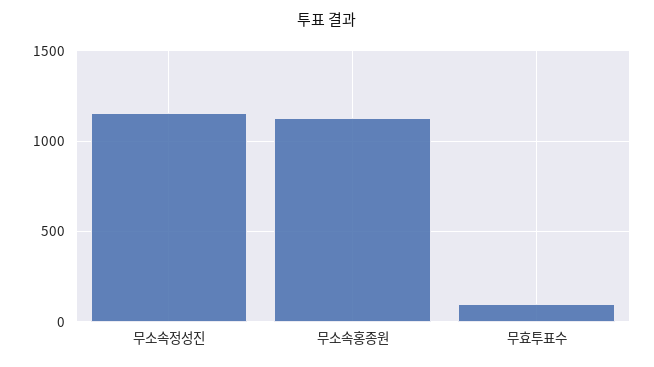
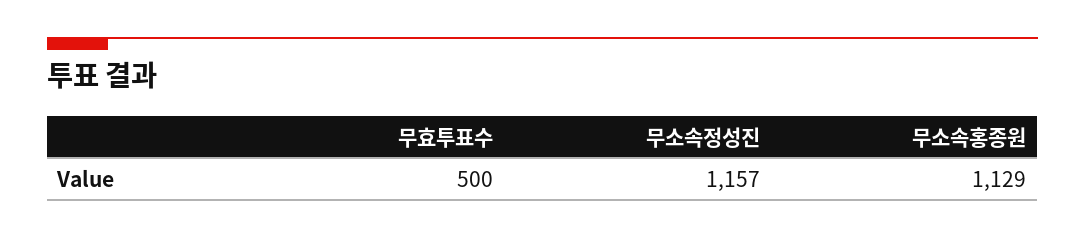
무효투표수: 100 -> 500

